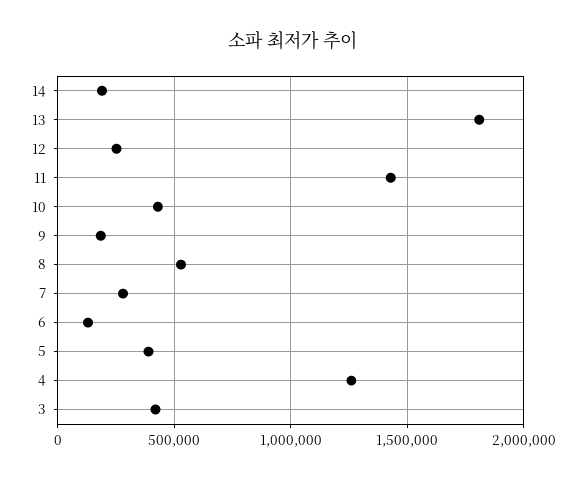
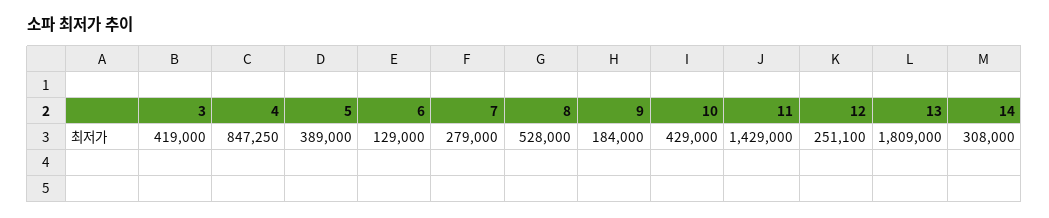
14: 200000 -> 308000
4: 1250000 -> 847250

